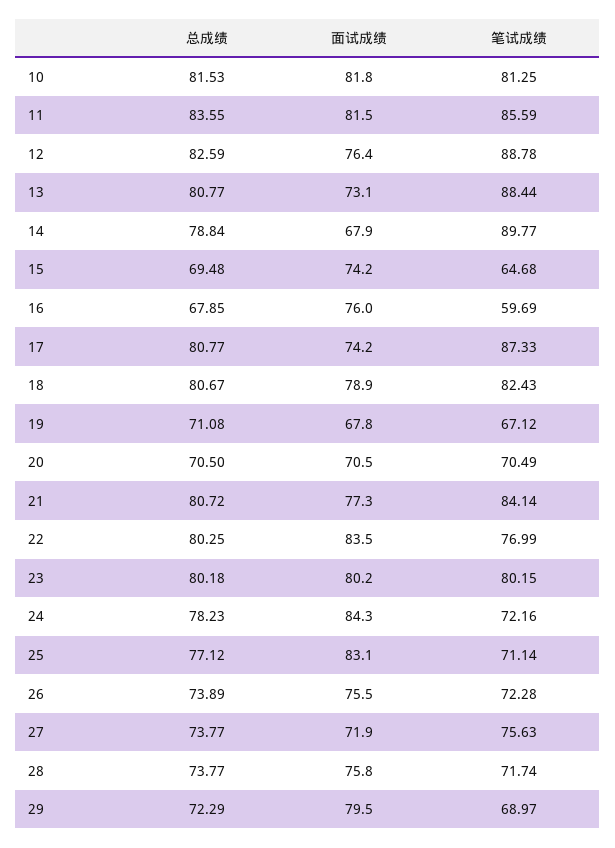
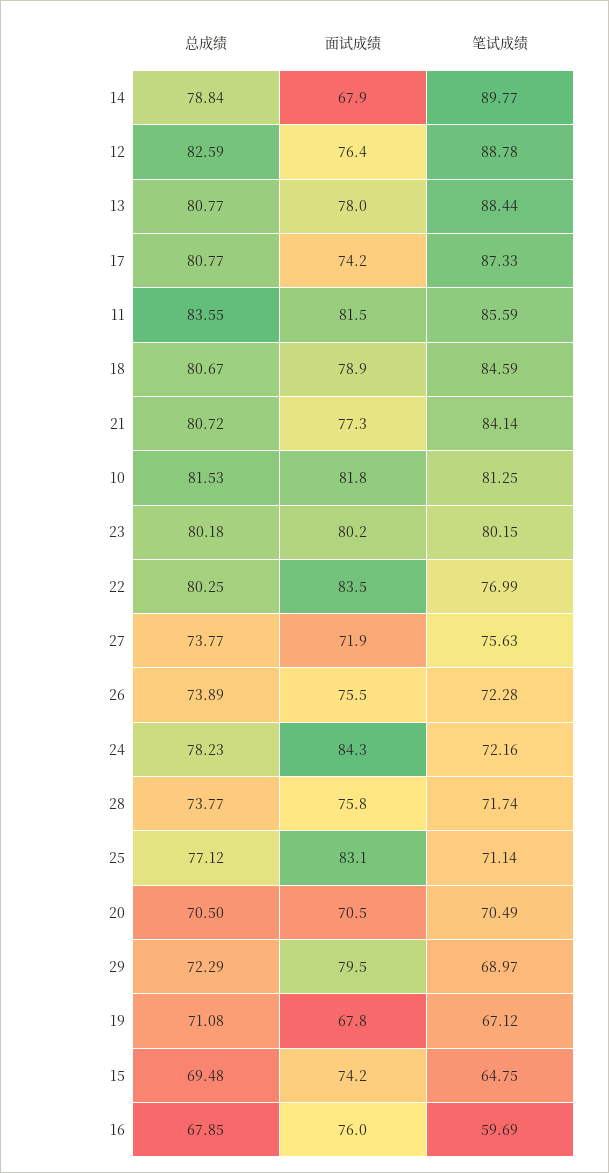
面试成绩, 13: 73.1 -> 78
笔试成绩, 15: 64.68 -> 64.75
笔试成绩, 18: 82.43 -> 84.59

